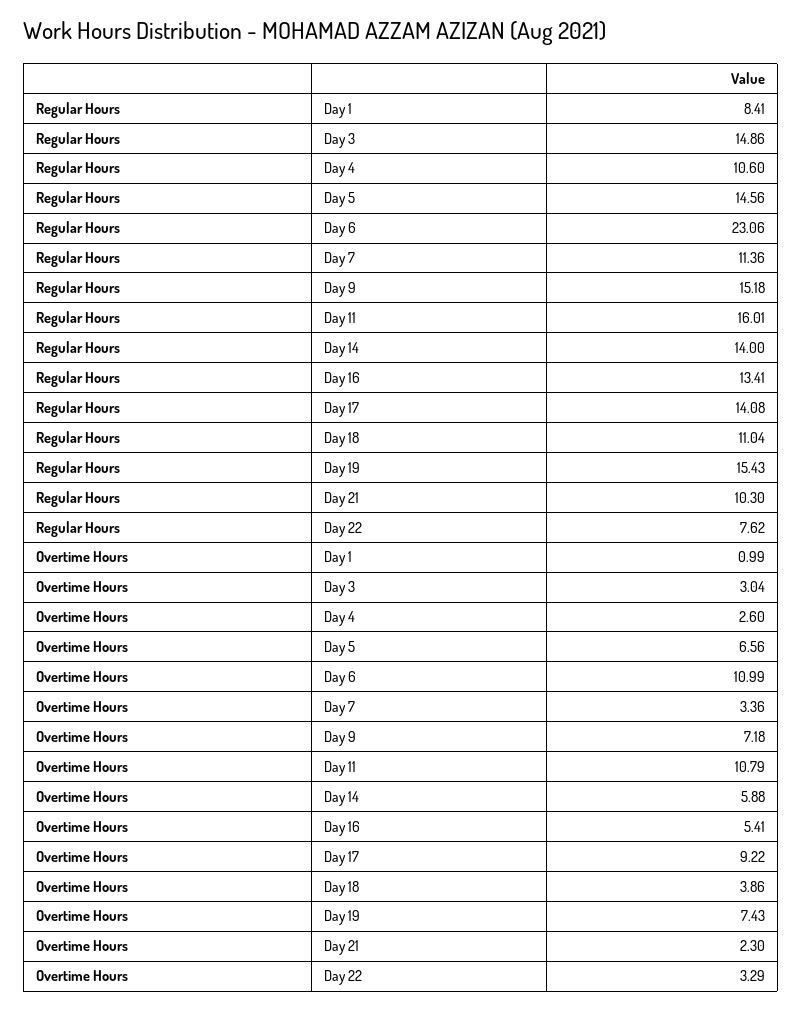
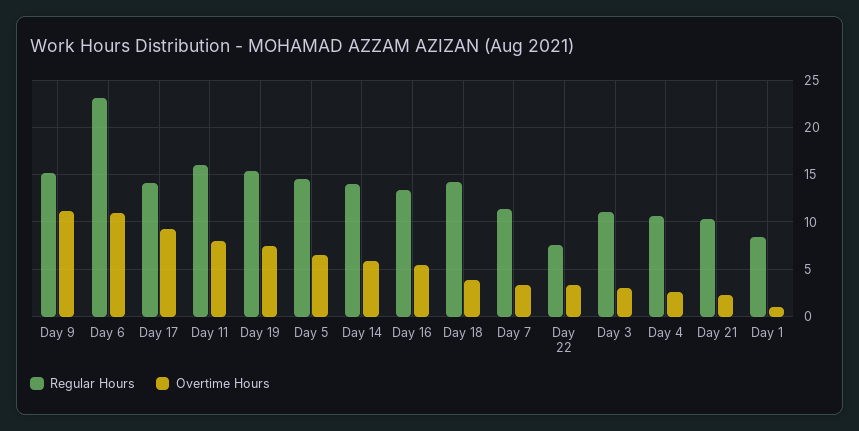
Regular Hours, Day 3: 14.86 -> 11
Regular Hours, Day 18: 11.04 -> 14
Overtime Hours, Day 9: 7.18 -> 11
Overtime Hours, Day 11: 10.79 -> 8

